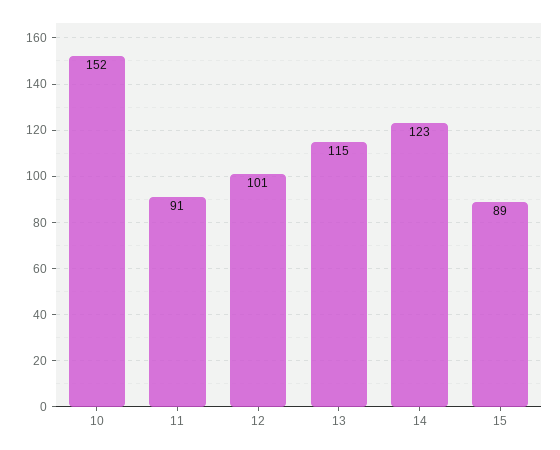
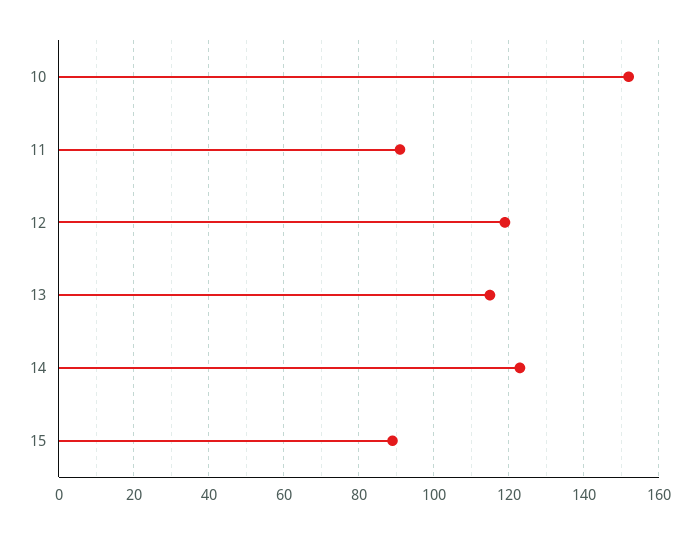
12: 101 -> 120

